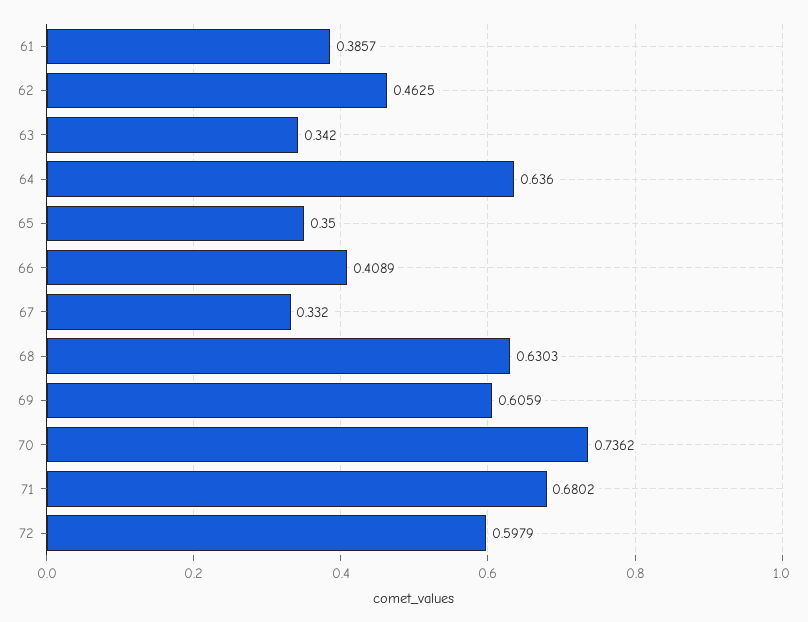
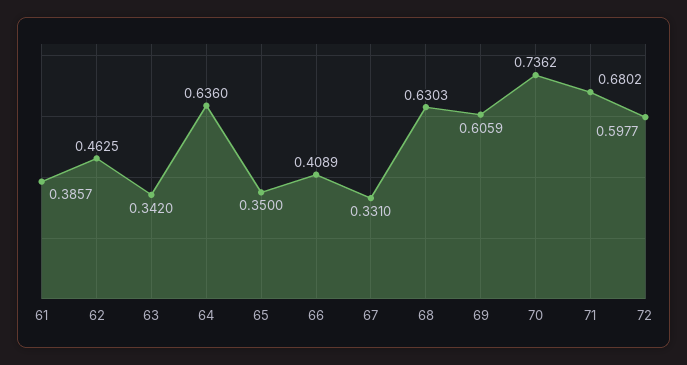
67: 0.332 -> 0.331
72: 0.5979 -> 0.5977

